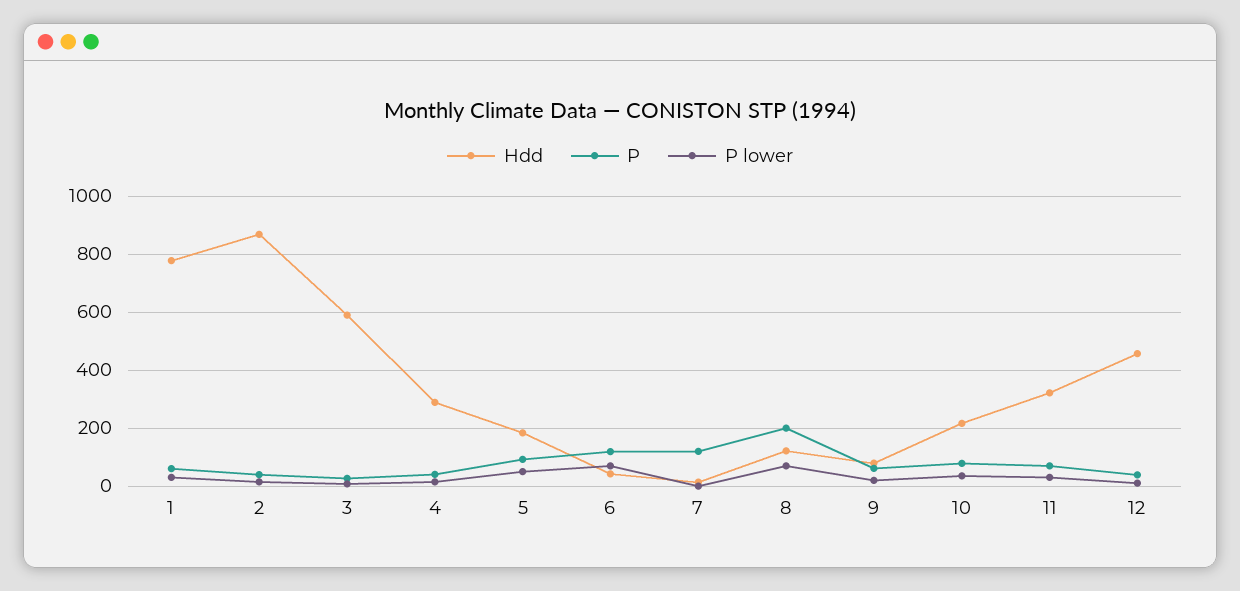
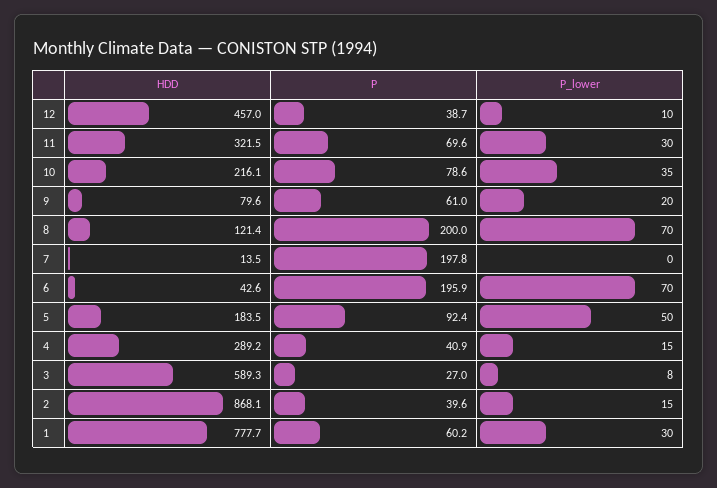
P, 6: 125 -> 195.9
P, 7: 125 -> 197.8

